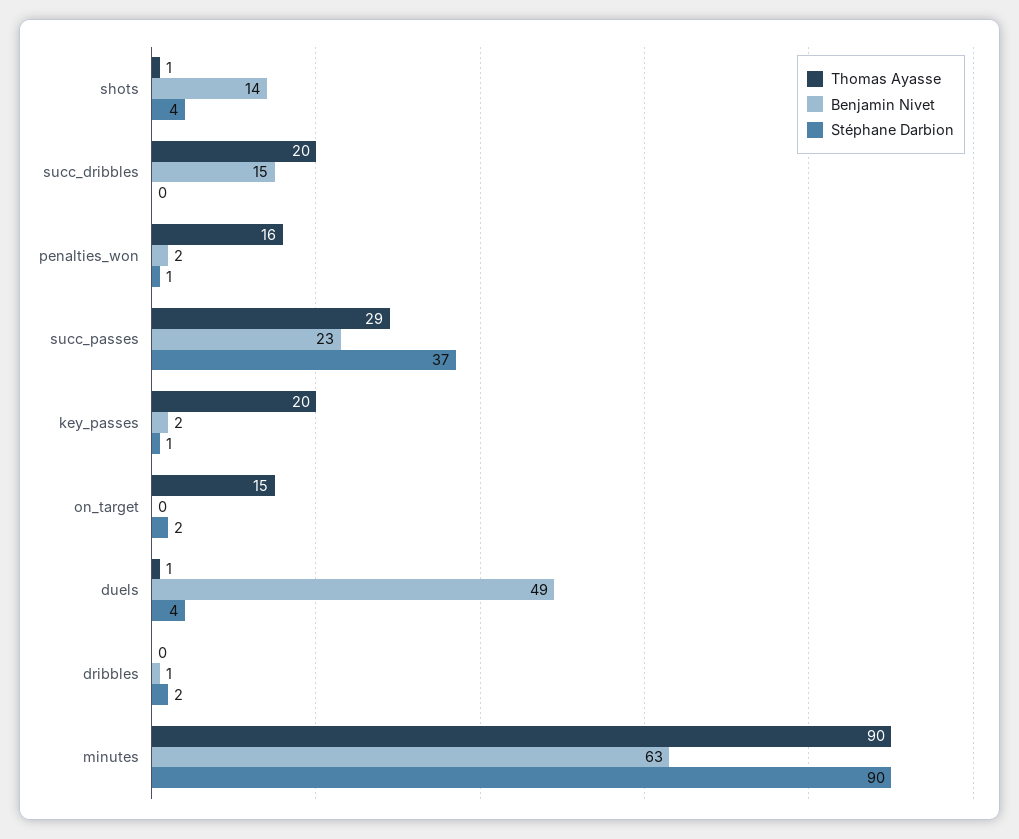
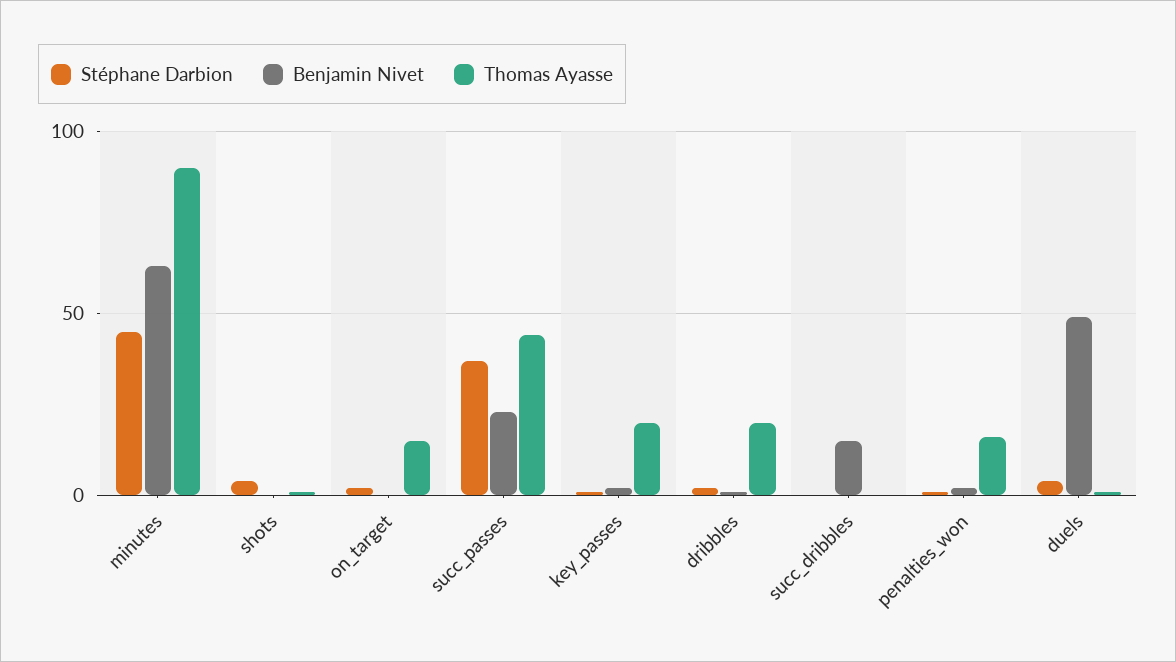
Benjamin Nivet, shots: 14 -> 0
Thomas Ayasse, succ_dribbles: 20 -> 0
Thomas Ayasse, succ_passes: 29 -> 45
Thomas Ayasse, dribbles: 0 -> 20
Stéphane Darbion, minutes: 90 -> 45

